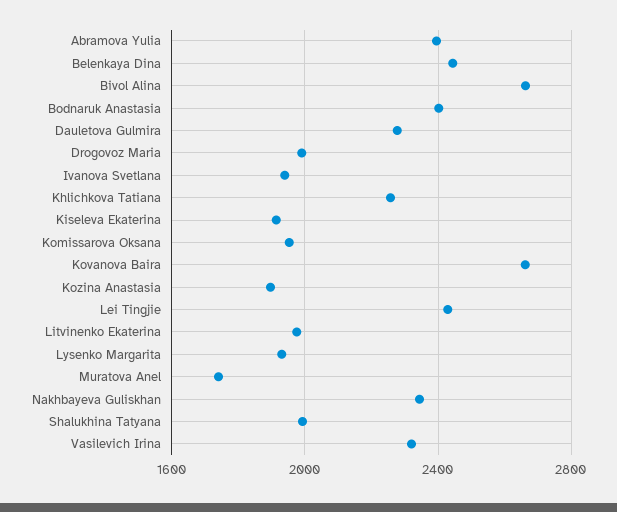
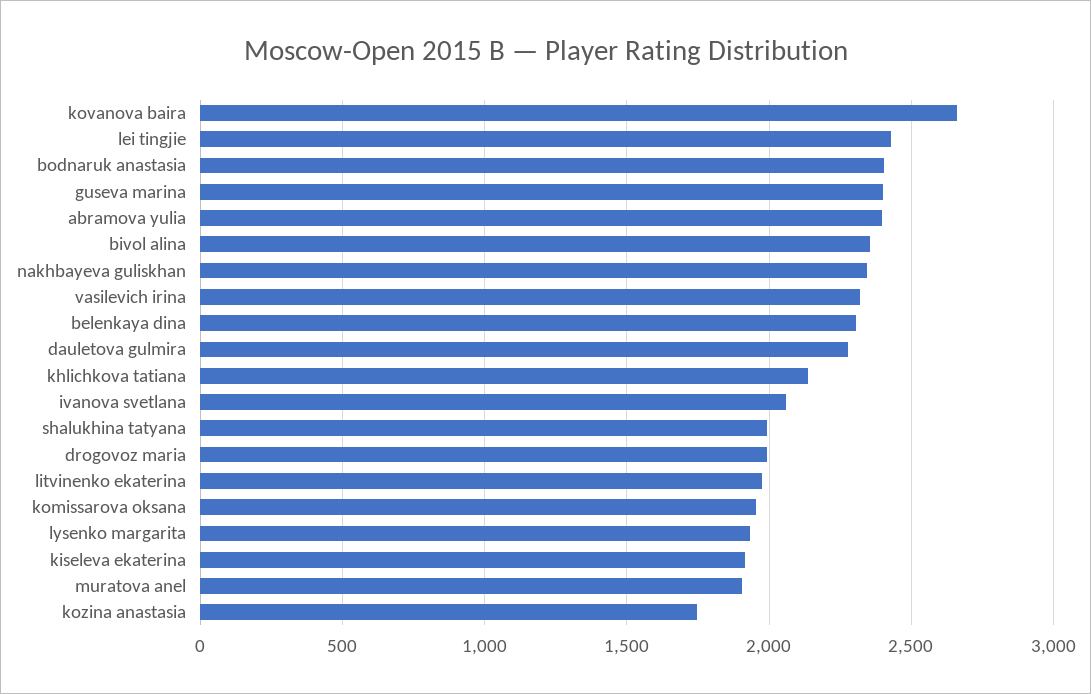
Belenkaya Dina: 2450 -> 2300
Bivol Alina: 2650 -> 2350
Ivanova Svetlana: 1950 -> 2050
Khlichkova Tatiana: 2250 -> 2150
Kozina Anastasia: 1900 -> 1750
Muratova Anel: 1750 -> 1900
guseva marina: none -> 2400

